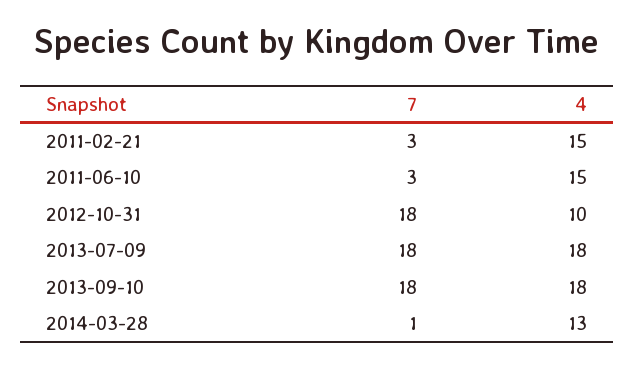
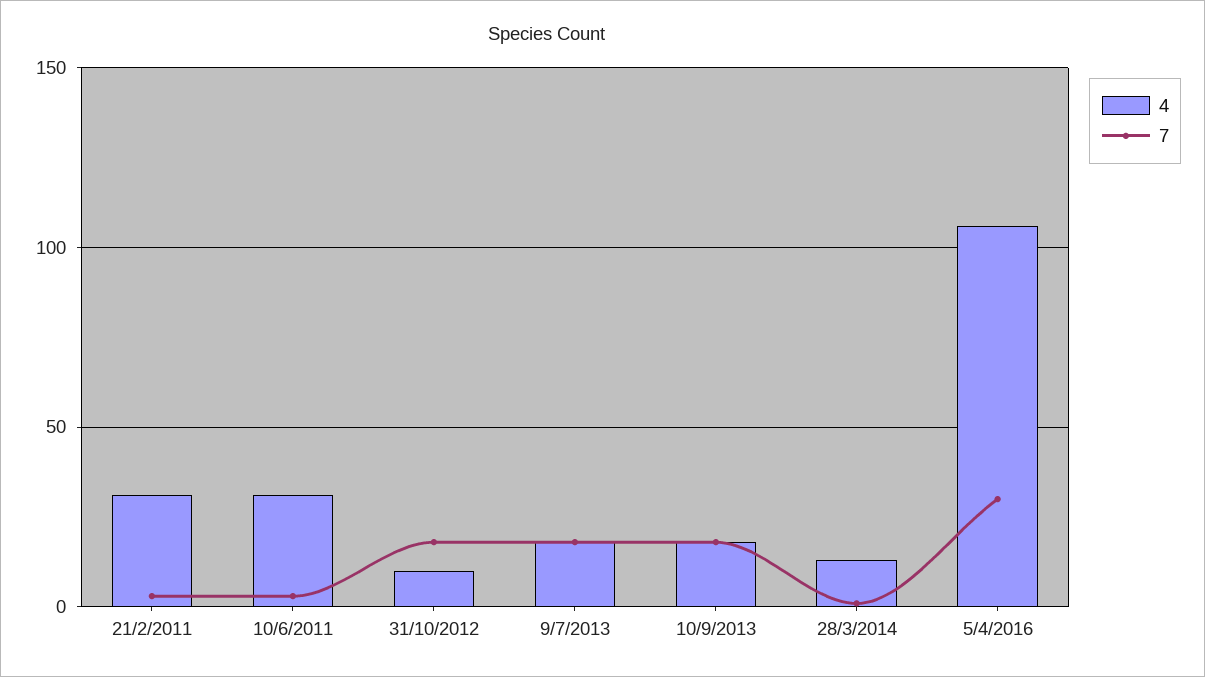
4, 2011-02-21: 15 -> 30
4, 2011-06-10: 15 -> 30
4, 5/4/2016: none -> 105
7, 5/4/2016: none -> 30

